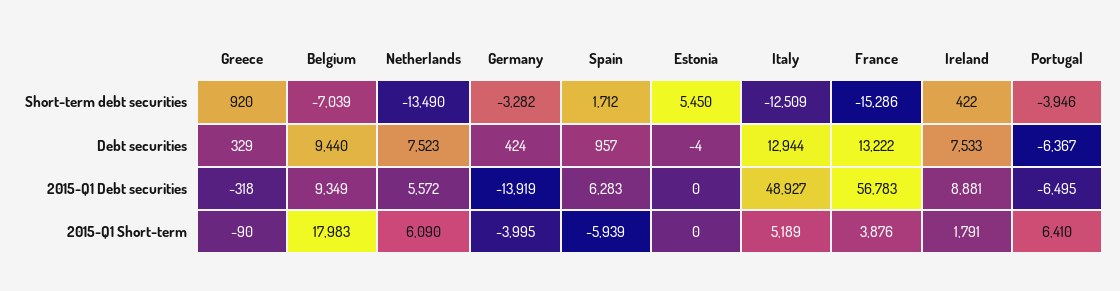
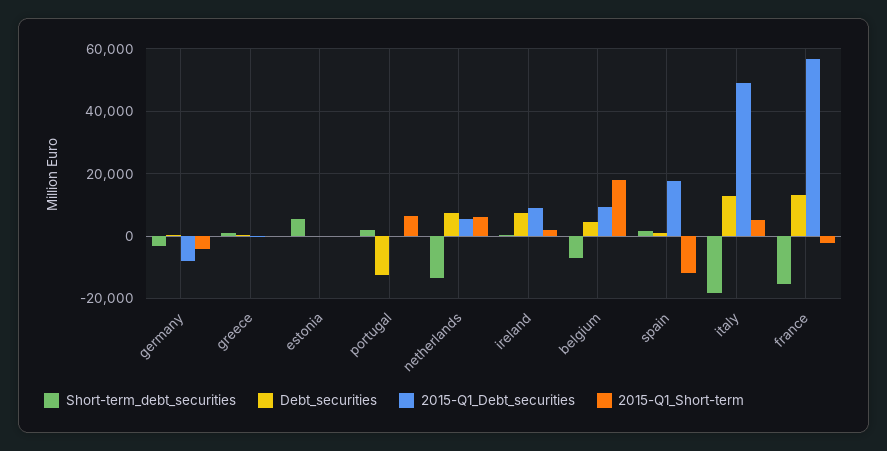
Short-term debt securities, Italy: -12509 -> -18000
Short-term debt securities, Portugal: -3946 -> 2000
Debt securities, Belgium: 9440 -> 4000
Debt securities, Portugal: -6367 -> -12000
2015-Q1 Debt securities, Germany: -13919 -> -8000
2015-Q1 Debt securities, Spain: 6283 -> 18000
2015-Q1 Debt securities, Portugal: -6495 -> 0
2015-Q1 Short-term, Spain: -5939 -> -12000
2015-Q1 Short-term, France: 3876 -> -2000

